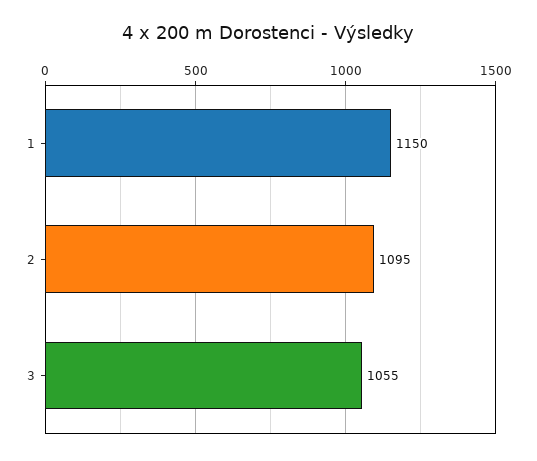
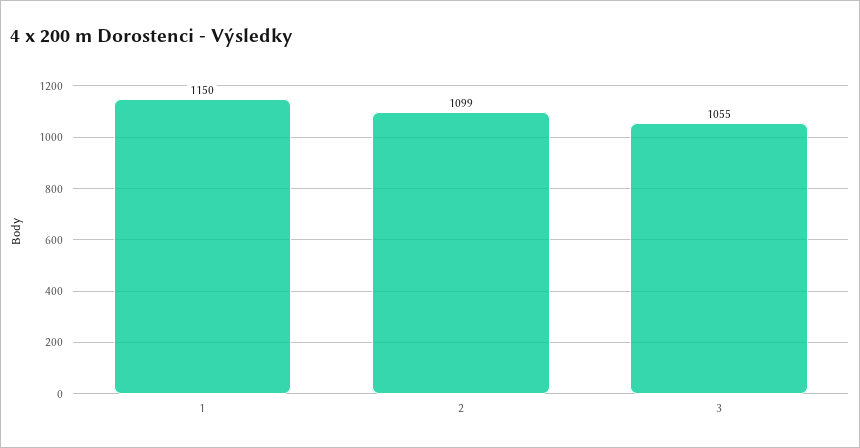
2: 1095 -> 1099

